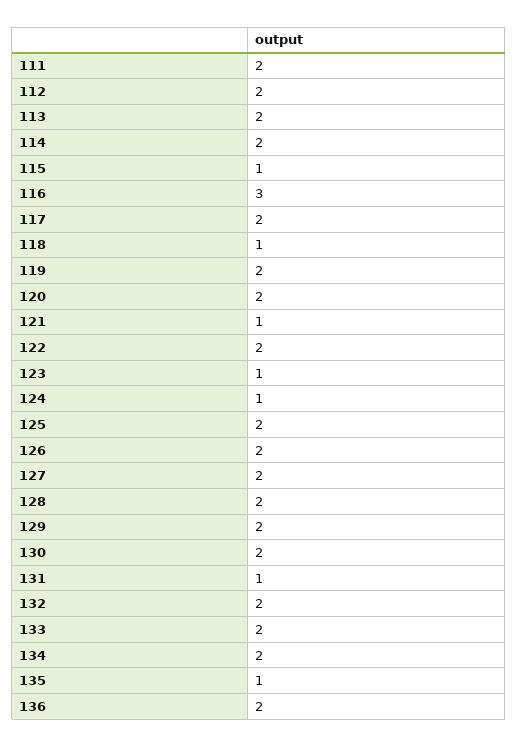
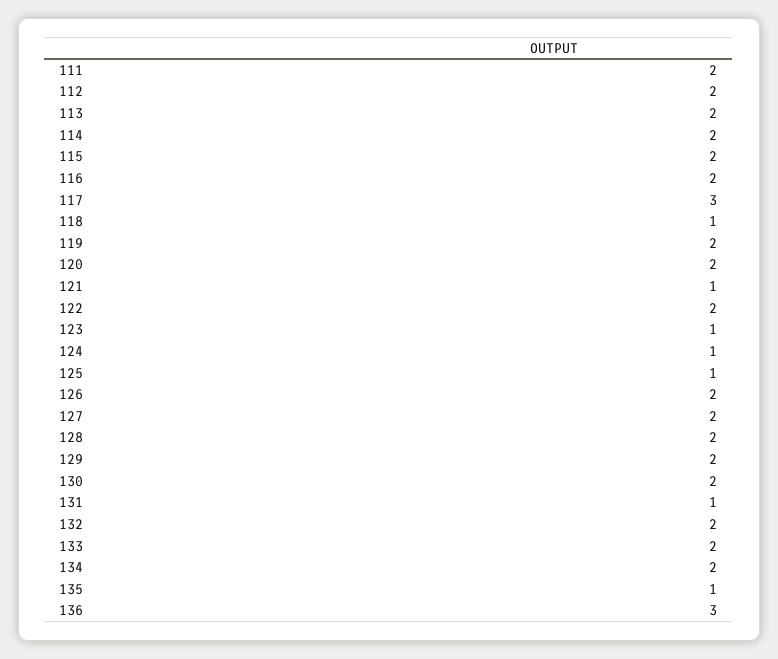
115: 1 -> 2
116: 3 -> 2
117: 2 -> 3
125: 2 -> 1
136: 2 -> 3

